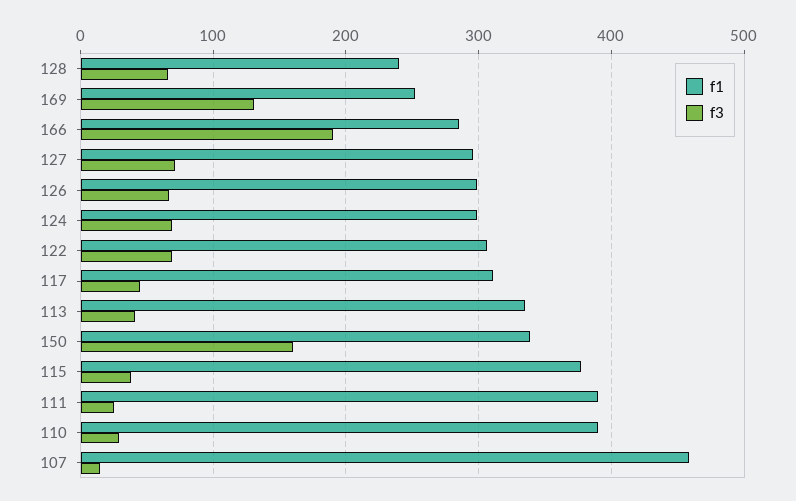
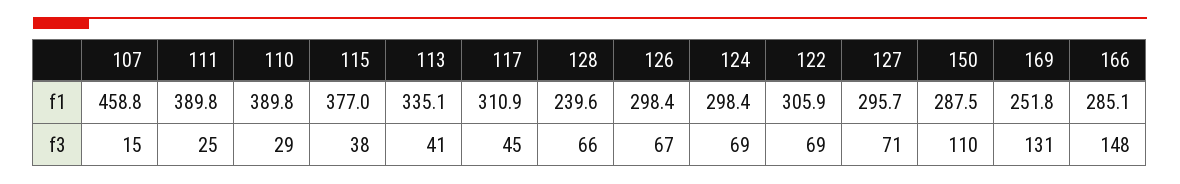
f3, 166: 190 -> 148
f1, 150: 340 -> 287.5
f3, 150: 160 -> 110

